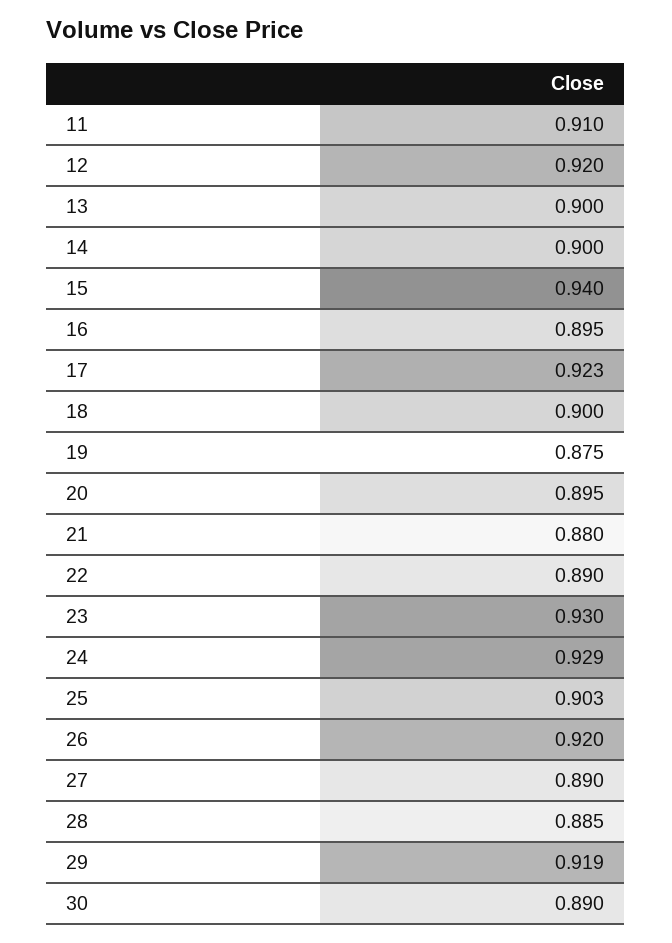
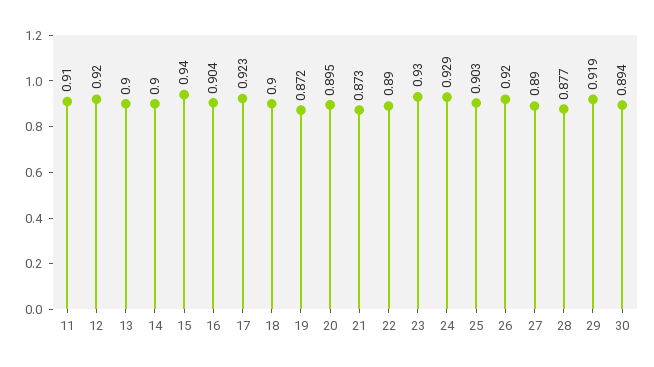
16: 0.895 -> 0.904
19: 0.875 -> 0.872
21: 0.88 -> 0.873
28: 0.885 -> 0.877
30: 0.89 -> 0.894

